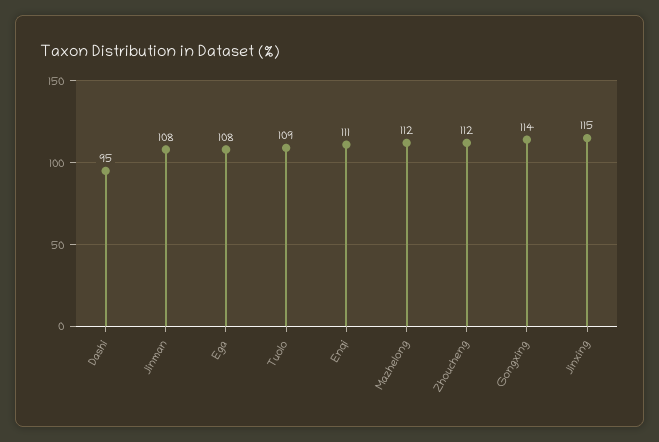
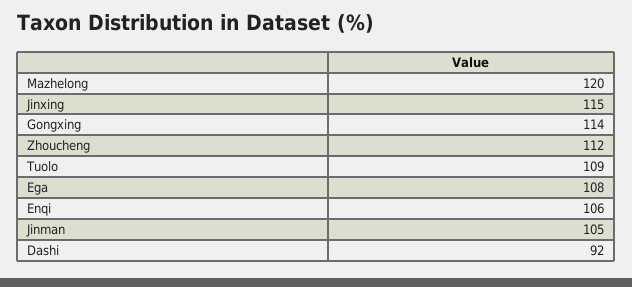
Dashi: 95 -> 92
Jinman: 108 -> 105
Enqi: 111 -> 106
Mazhelong: 112 -> 120

